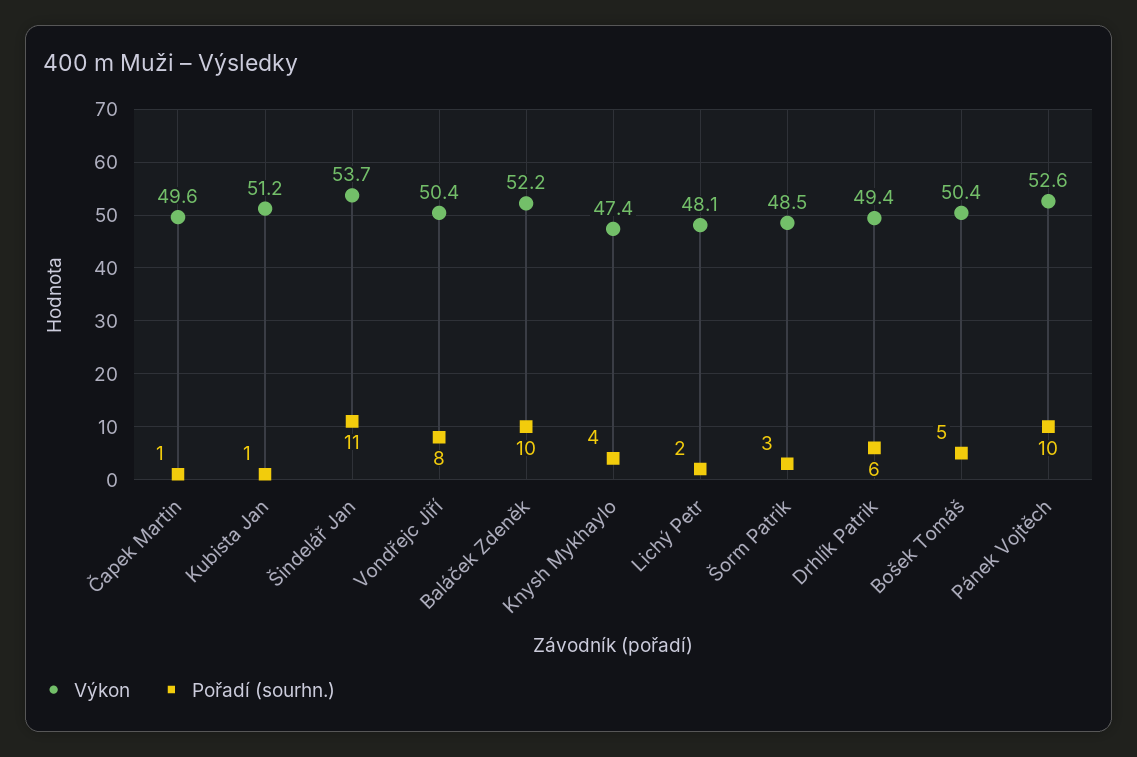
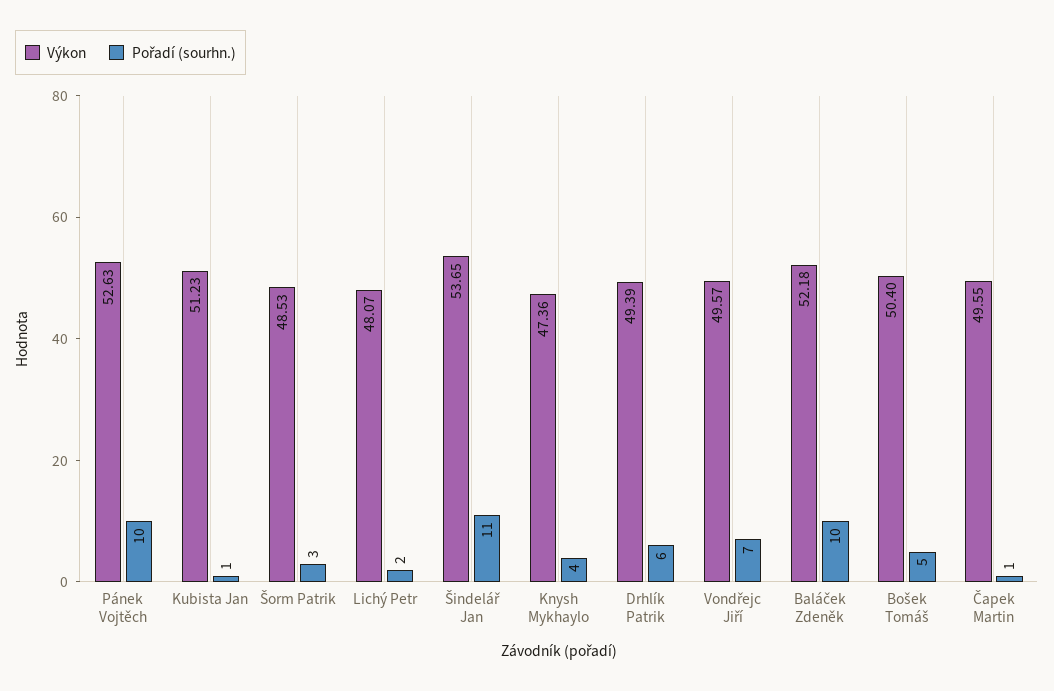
Výkon, Vondřejc Jiří: 50.4 -> 49.57
Pořadí (sourhn.), Vondřejc Jiří: 8 -> 7

